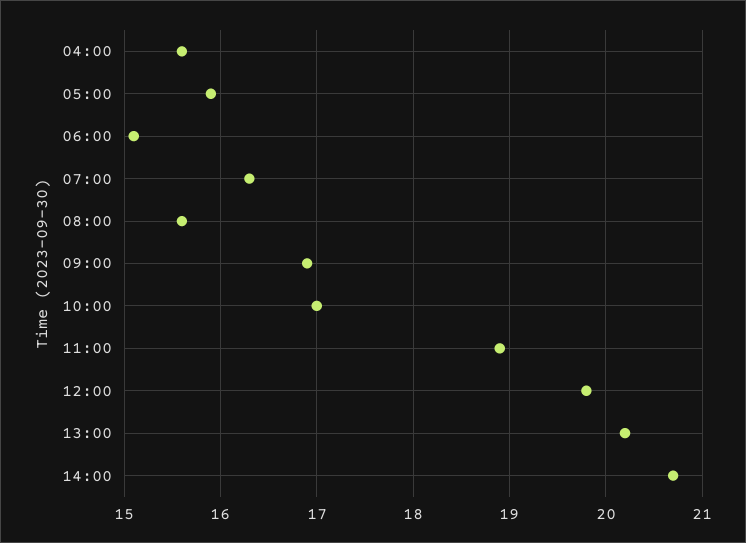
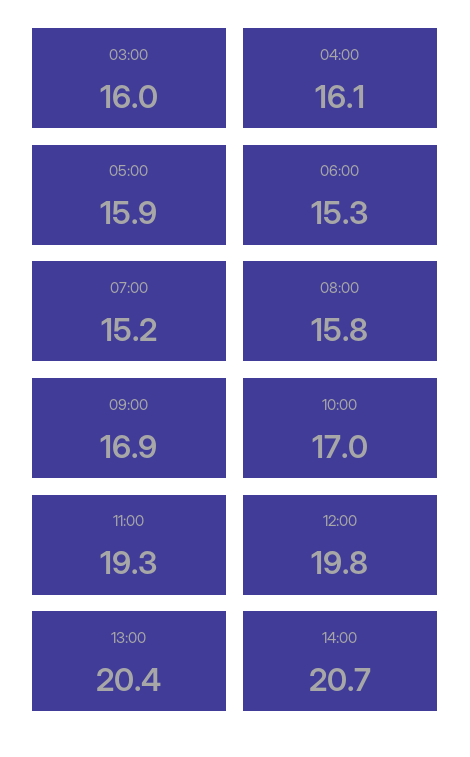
04:00: 15.6 -> 16.1
06:00: 15.1 -> 15.3
07:00: 16.3 -> 15.2
08:00: 15.6 -> 15.8
11:00: 18.9 -> 19.3
13:00: 20.2 -> 20.4
03:00: none -> 16

